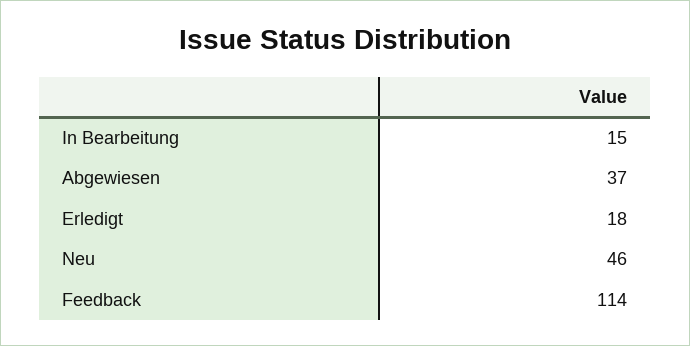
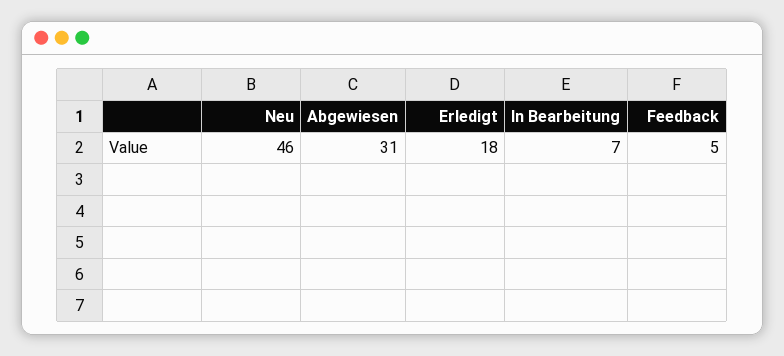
In Bearbeitung: 15 -> 7
Abgewiesen: 37 -> 31
Feedback: 114 -> 5

